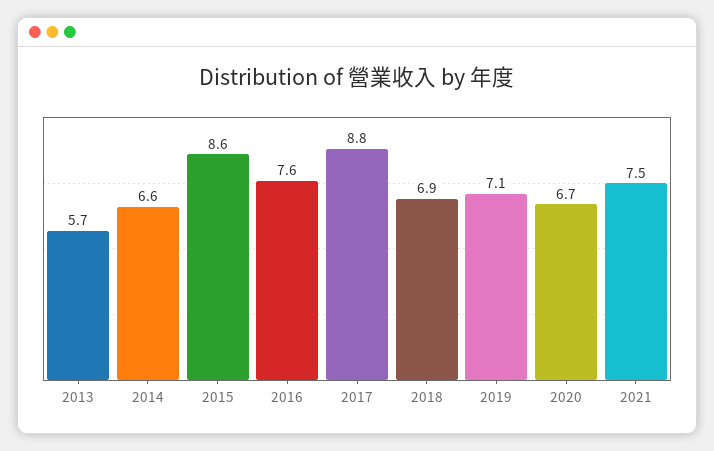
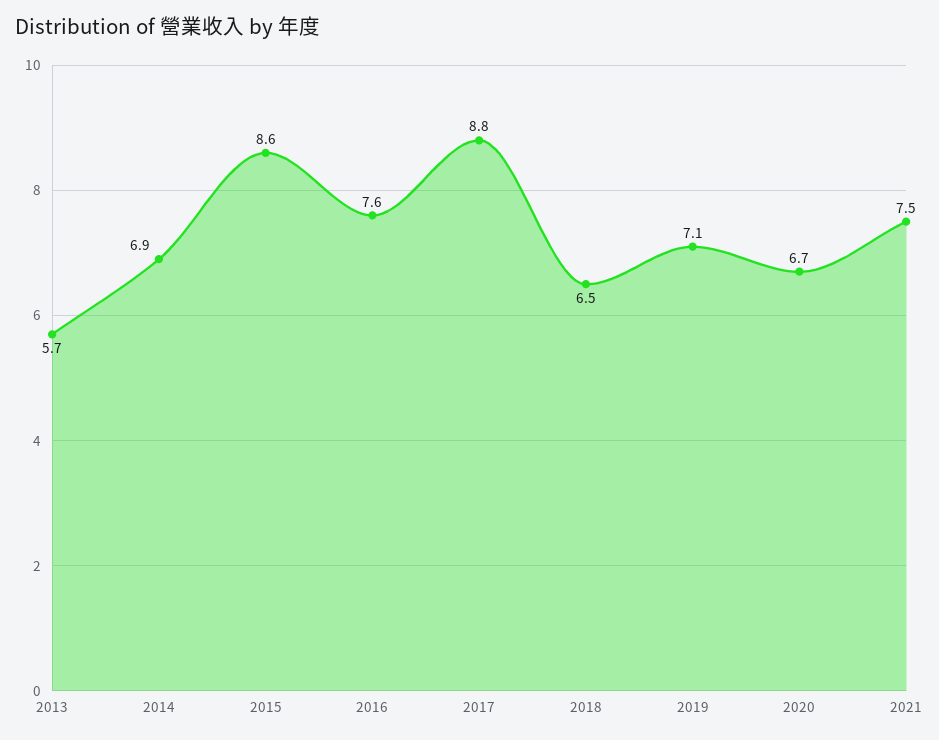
2014: 6.6 -> 6.9
2018: 6.9 -> 6.5

